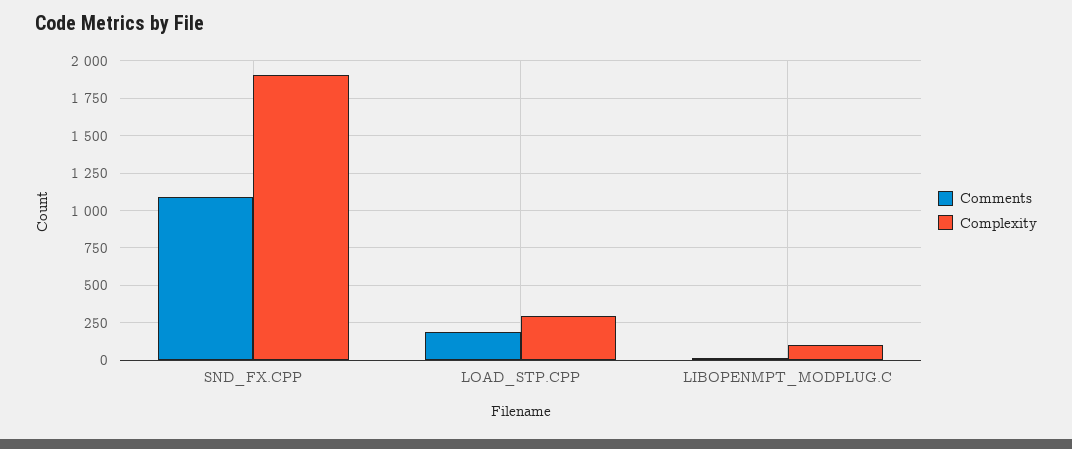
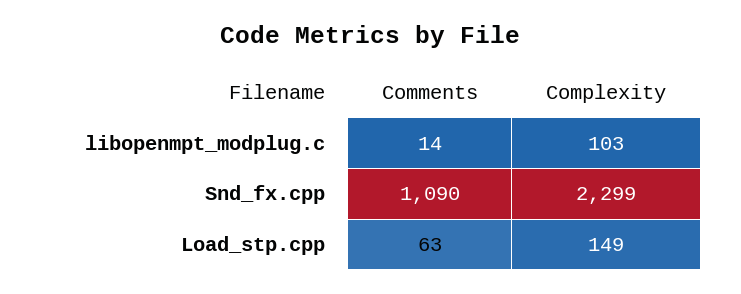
Complexity, SND_FX.CPP: 1900 -> 2299
Comments, LOAD_STP.CPP: 200 -> 63
Complexity, LOAD_STP.CPP: 300 -> 149

